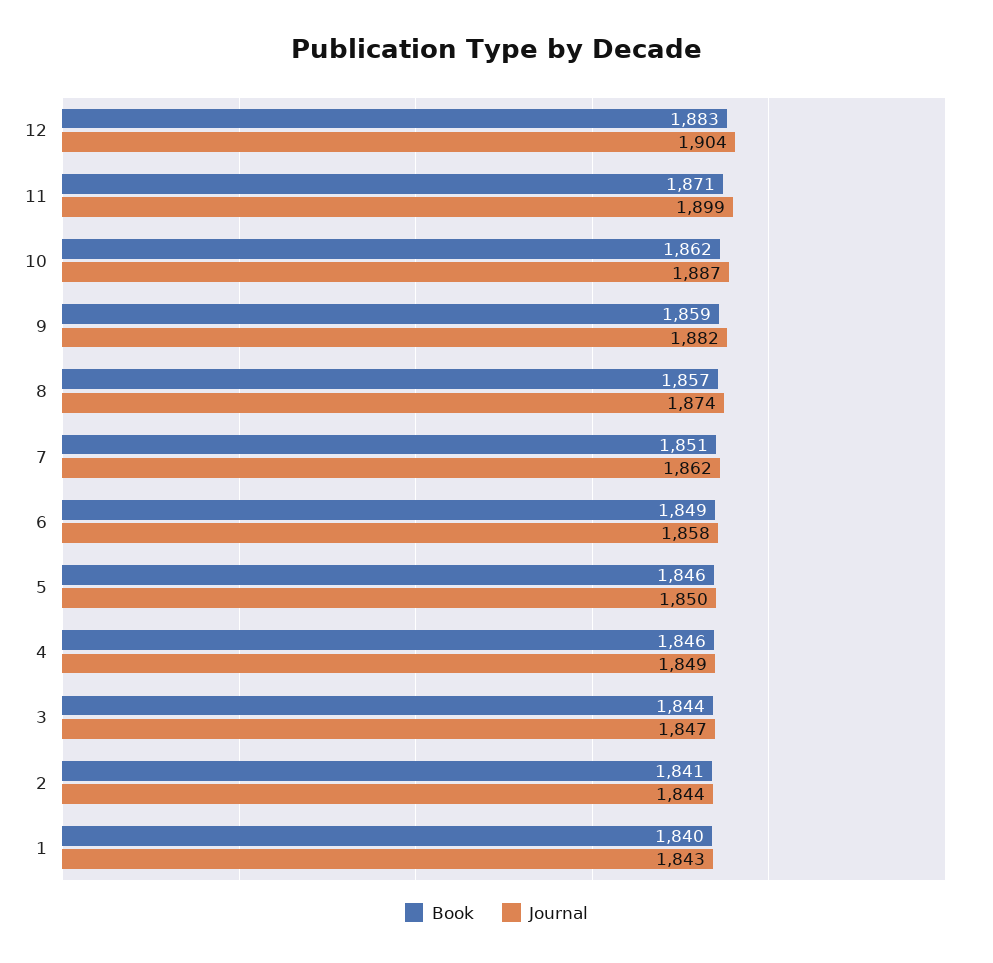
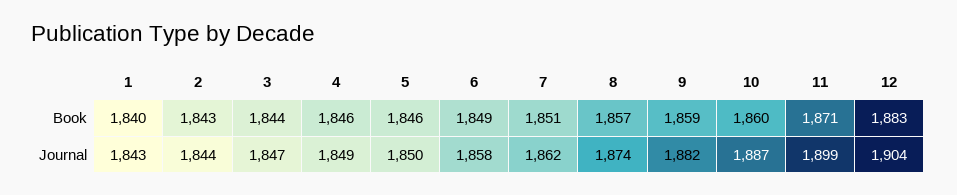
Book, 10: 1862 -> 1860
Book, 2: 1841 -> 1843

